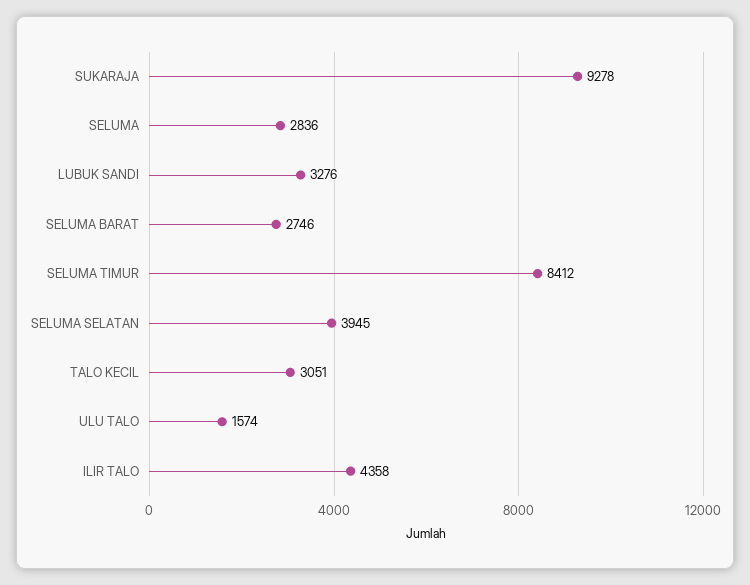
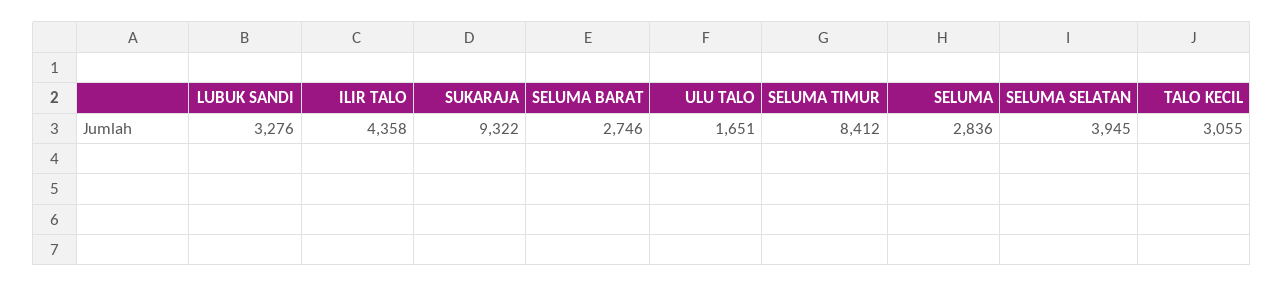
SUKARAJA: 9278 -> 9322
TALO KECIL: 3051 -> 3055
ULU TALO: 1574 -> 1651

